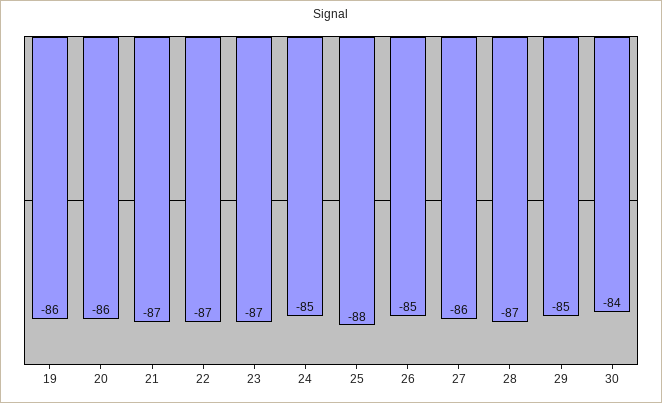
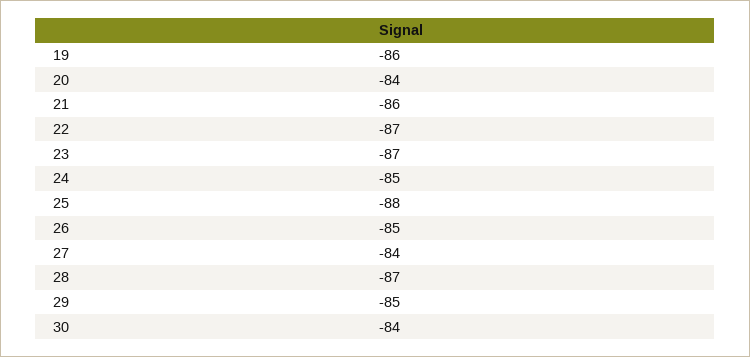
20: -86 -> -84
21: -87 -> -86
27: -86 -> -84

